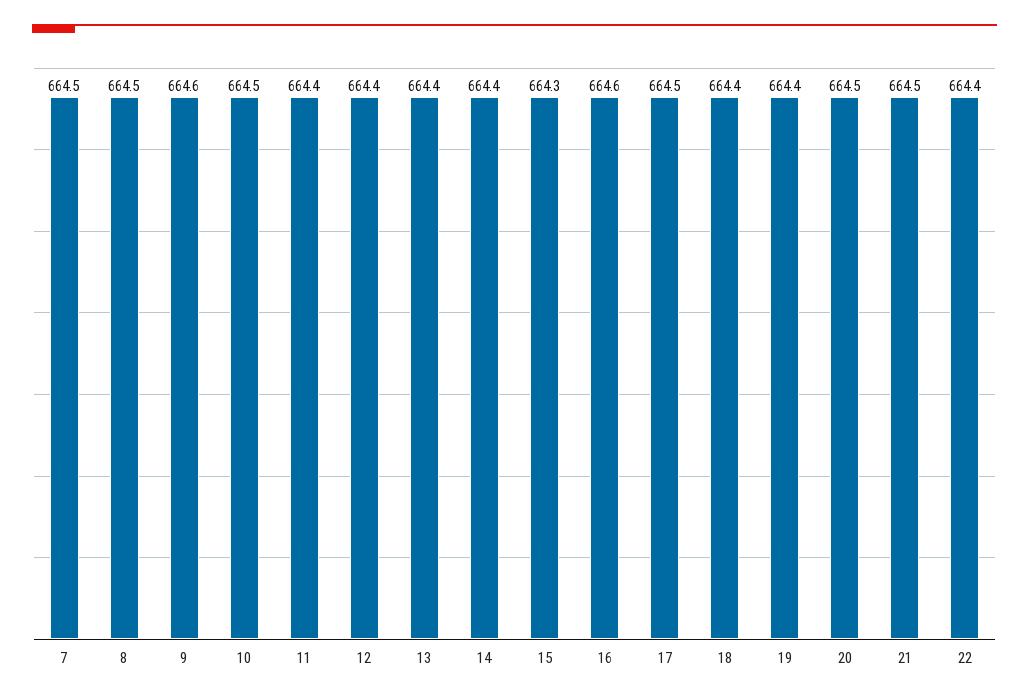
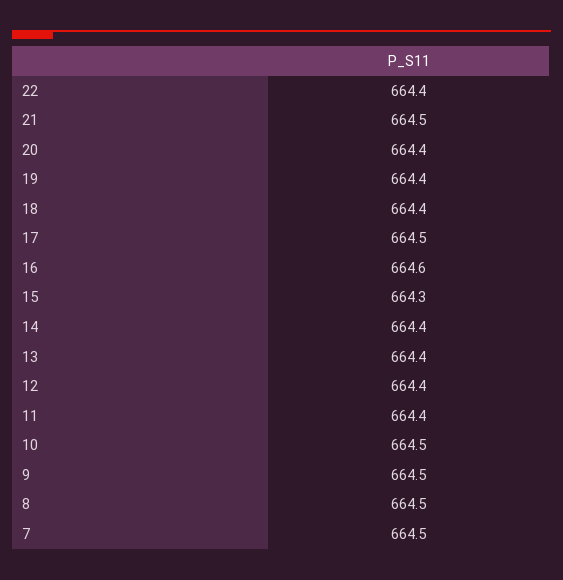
9: 664.6 -> 664.5
20: 664.5 -> 664.4

